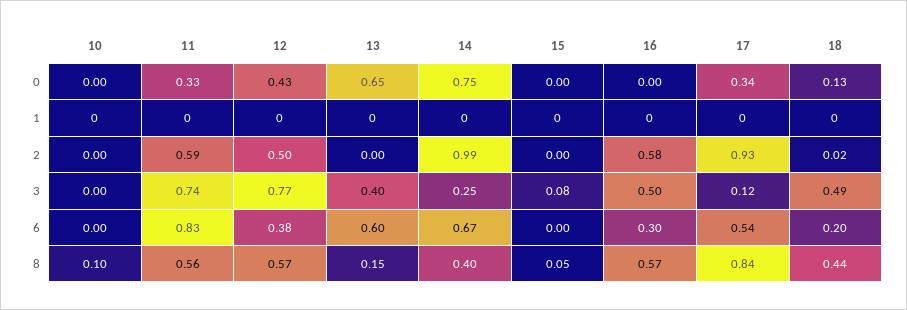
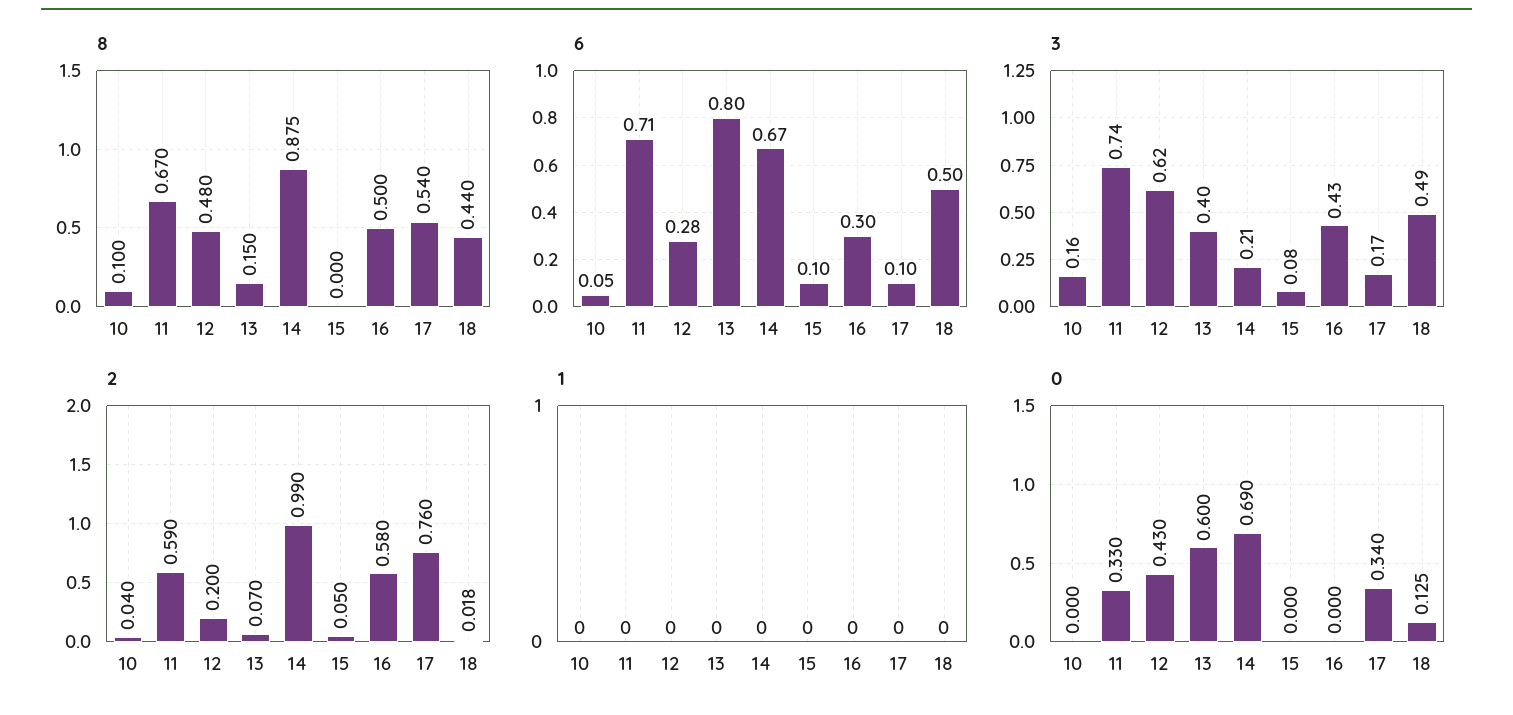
0, 13: 0.65 -> 0.6
0, 14: 0.75 -> 0.69
2, 10: 0 -> 0.04
2, 12: 0.5 -> 0.2
2, 13: 0 -> 0.07
2, 15: 0 -> 0.05
2, 17: 0.93 -> 0.76
3, 10: 0 -> 0.16
3, 12: 0.77 -> 0.62
3, 14: 0.25 -> 0.21
3, 16: 0.5 -> 0.43
3, 17: 0.12 -> 0.17
6, 10: 0 -> 0.05
6, 11: 0.83 -> 0.71
6, 12: 0.38 -> 0.28
6, 13: 0.6 -> 0.8
6, 15: 0 -> 0.1
6, 17: 0.54 -> 0.1
6, 18: 0.2 -> 0.5
8, 11: 0.56 -> 0.67
8, 12: 0.57 -> 0.48
8, 14: 0.4 -> 0.875
8, 15: 0.05 -> 0
8, 16: 0.57 -> 0.5
8, 17: 0.84 -> 0.54

